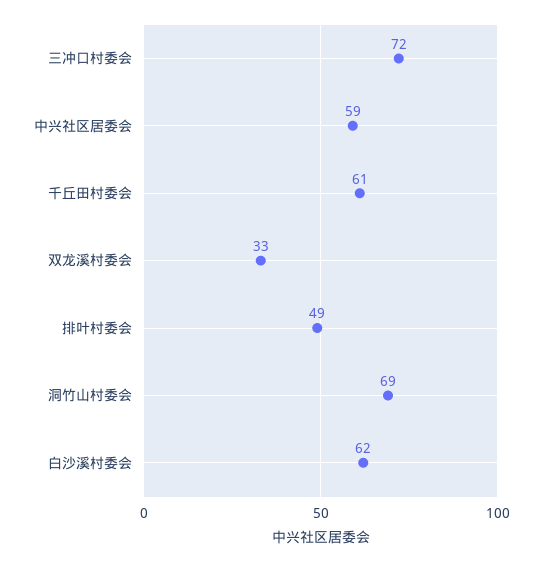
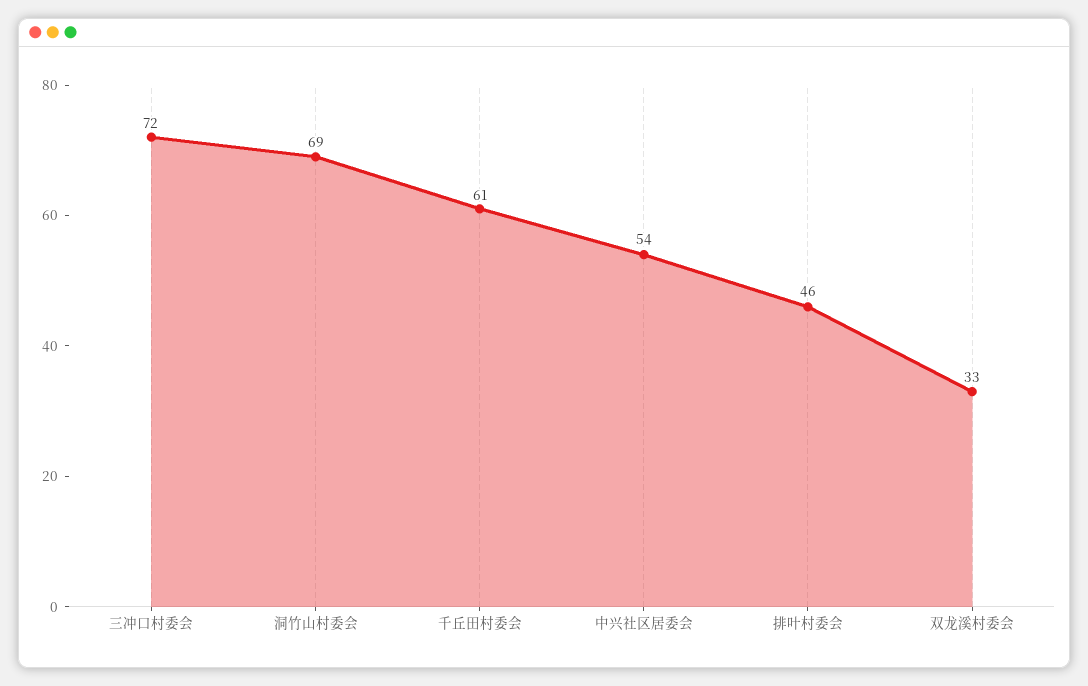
中兴社区居委会: 59 -> 54
排叶村委会: 49 -> 46
白沙溪村委会: 62 -> none

